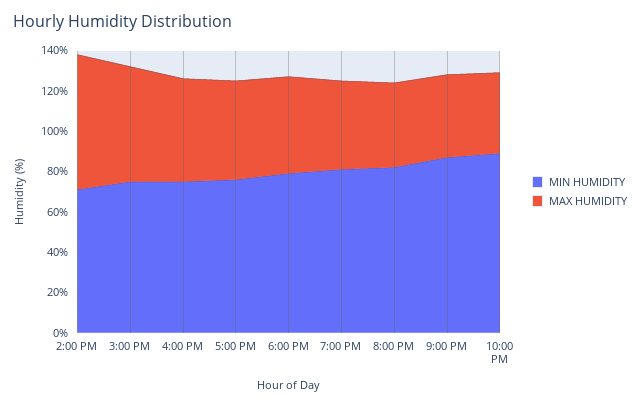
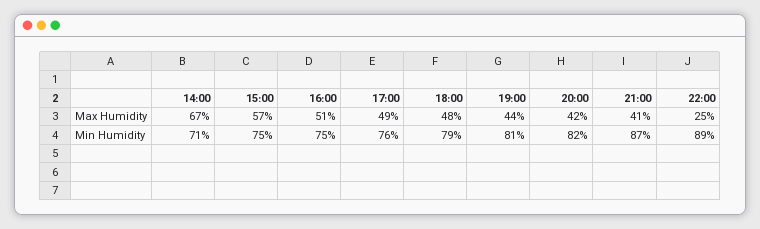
MAX HUMIDITY, 10:00 PM: 40 -> 25

